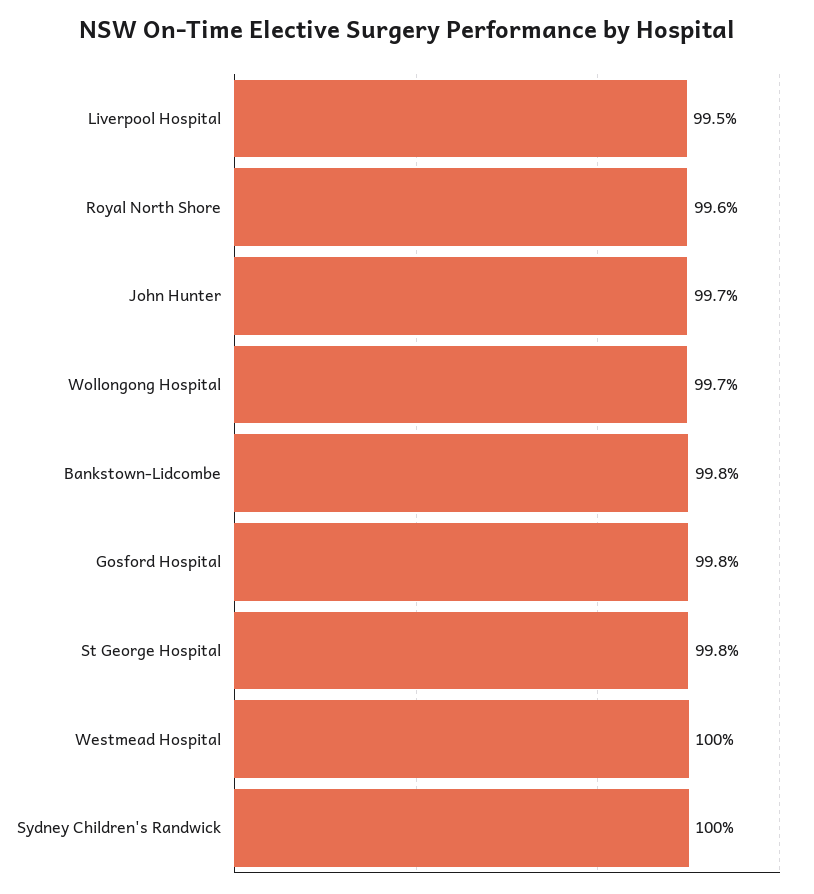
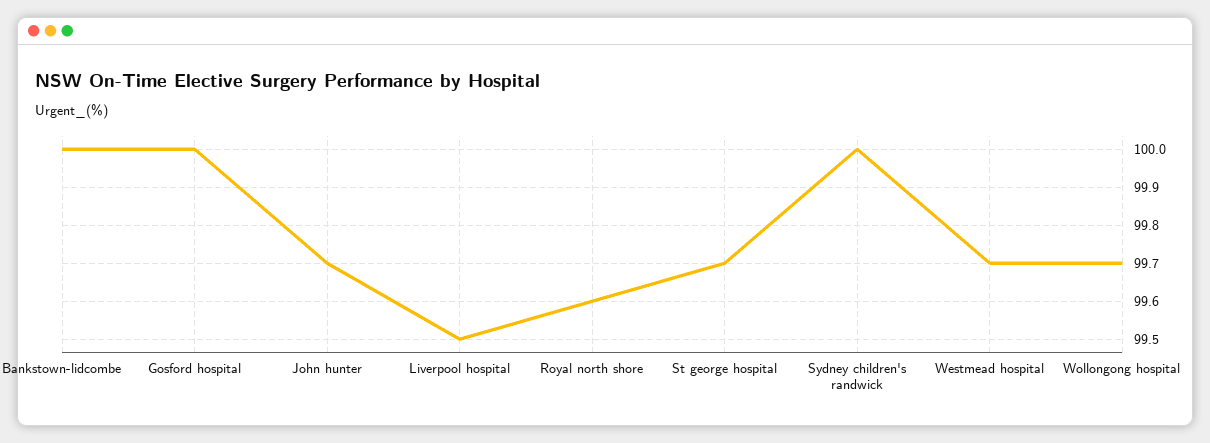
Bankstown-Lidcombe: 99.8 -> 100
Gosford Hospital: 99.8 -> 100
St George Hospital: 99.8 -> 99.7
Westmead Hospital: 100 -> 99.7

